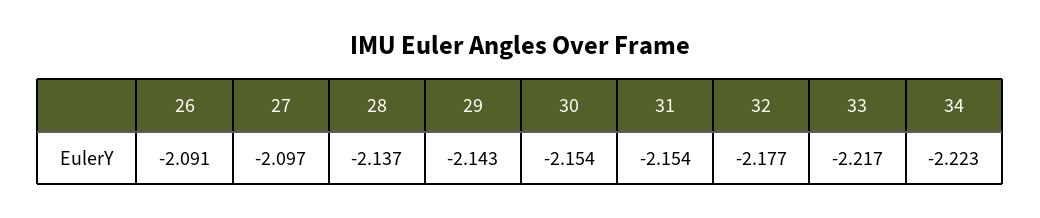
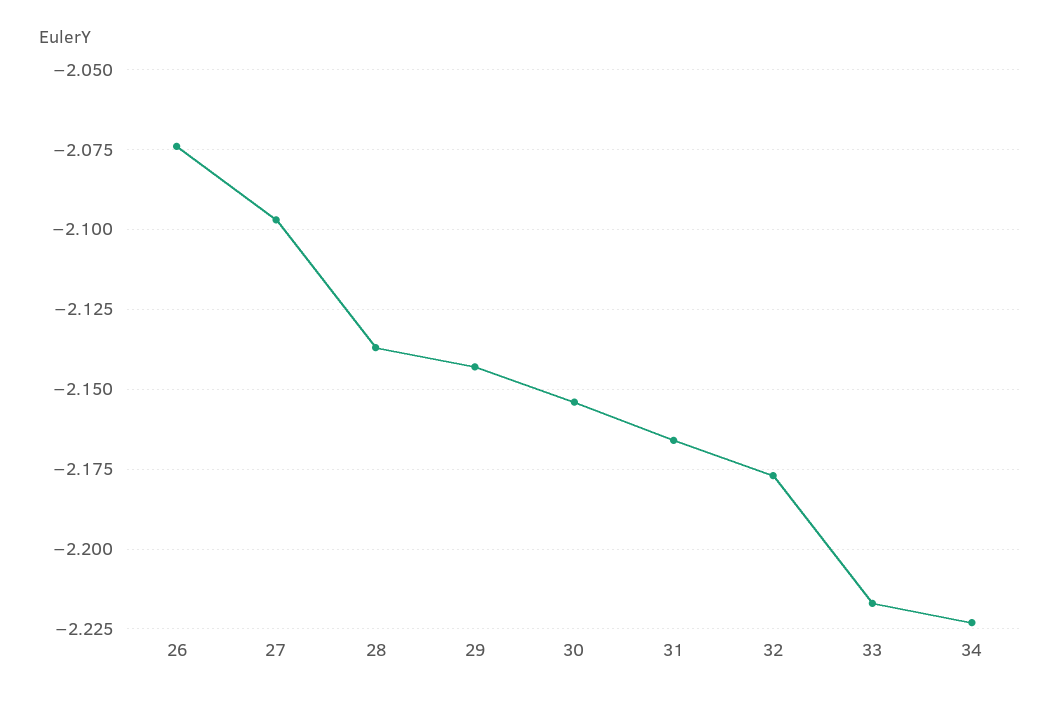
26: -2.091 -> -2.075
31: -2.154 -> -2.165

